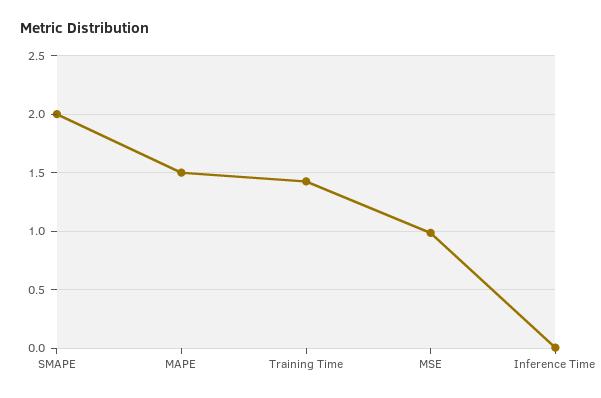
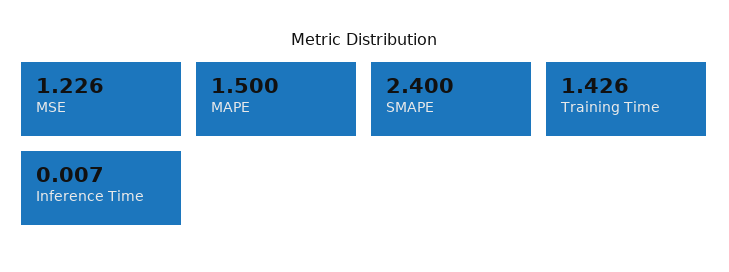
SMAPE: 2 -> 2.4
MSE: 1 -> 1.226

